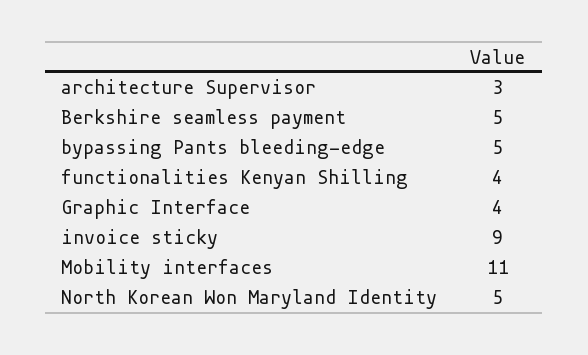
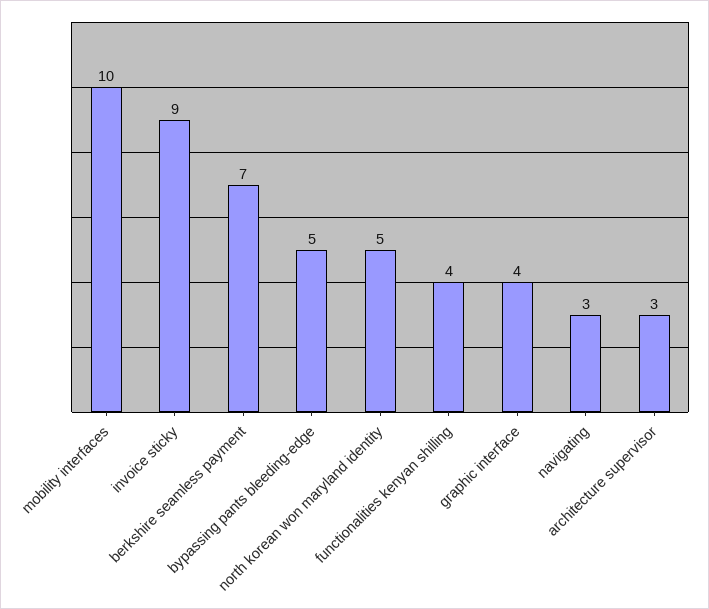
Berkshire seamless payment: 5 -> 7
Mobility interfaces: 11 -> 10
navigating: none -> 3

